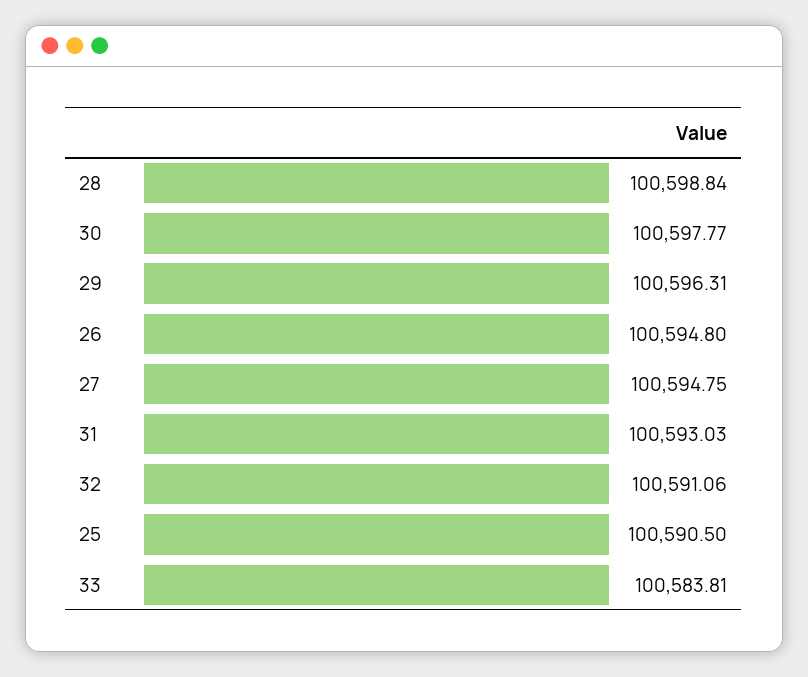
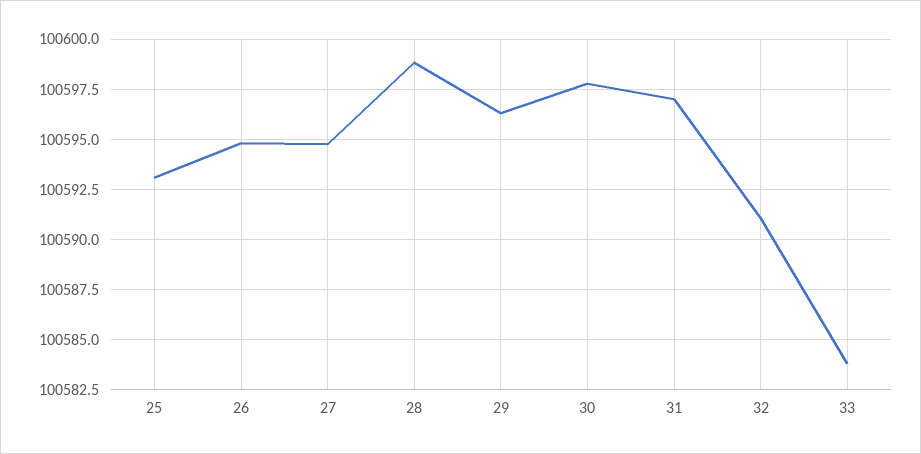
31: 100593.03 -> 100597
25: 100590.5 -> 100593

